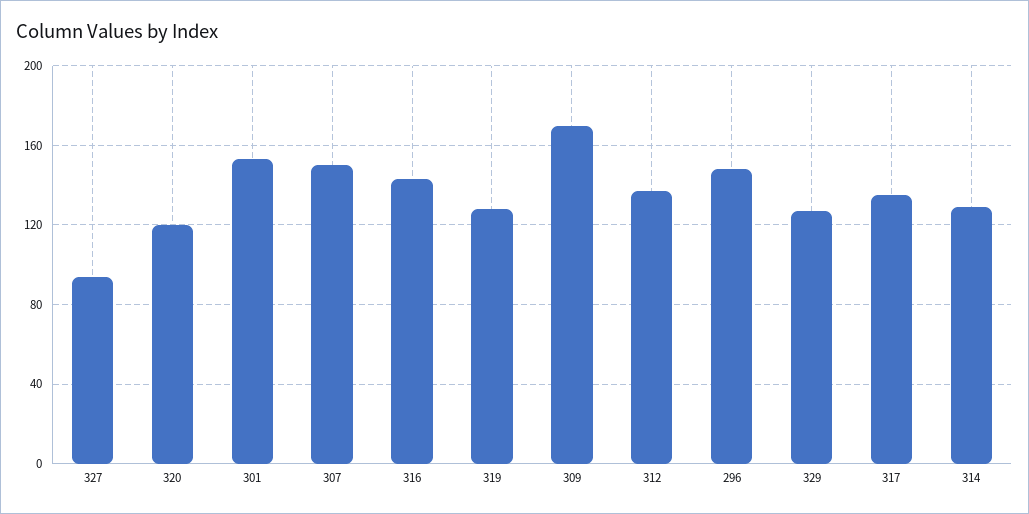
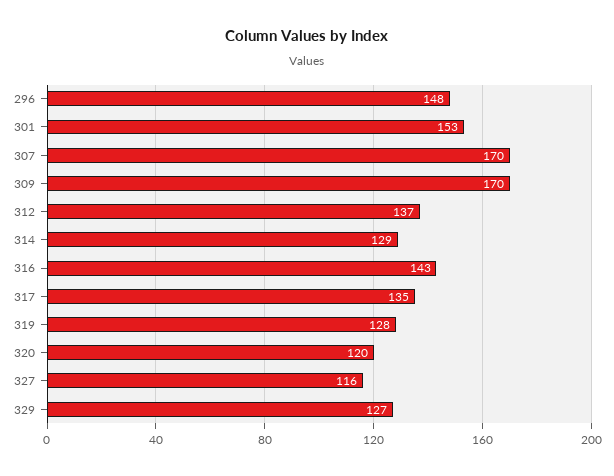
327: 95 -> 116
307: 150 -> 170

